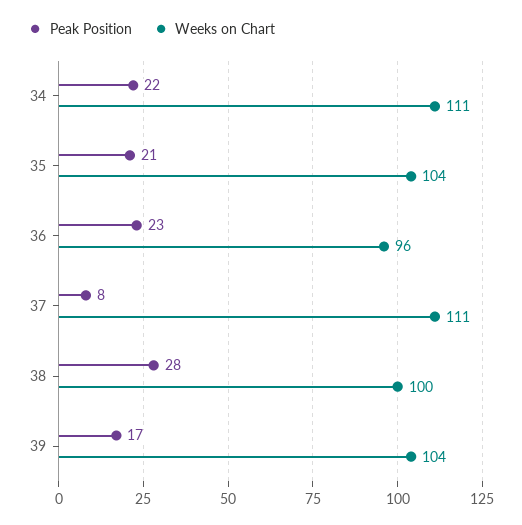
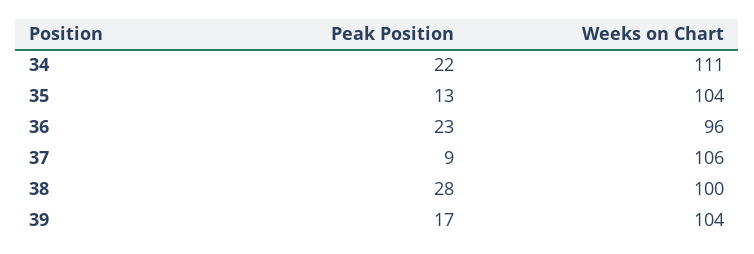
Peak Position, 35: 21 -> 13
Peak Position, 37: 8 -> 9
Weeks on Chart, 37: 111 -> 106

